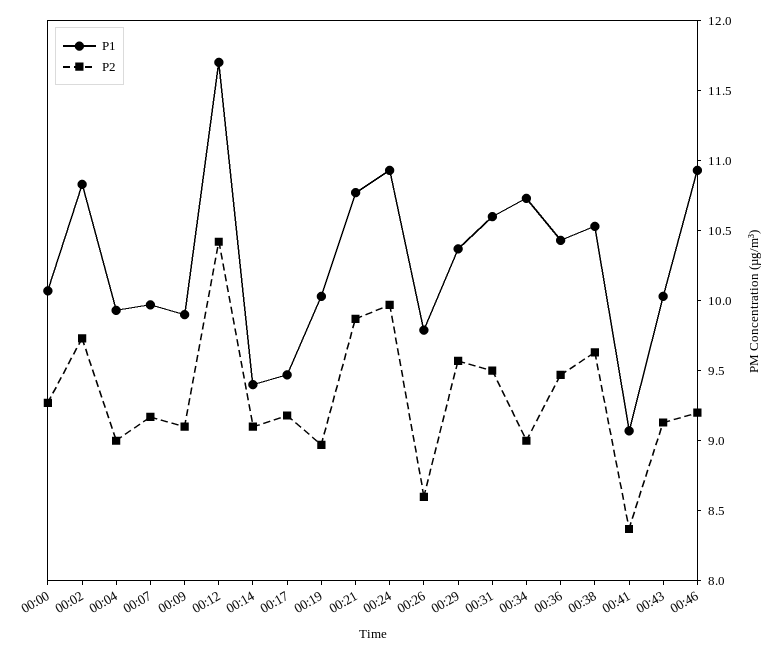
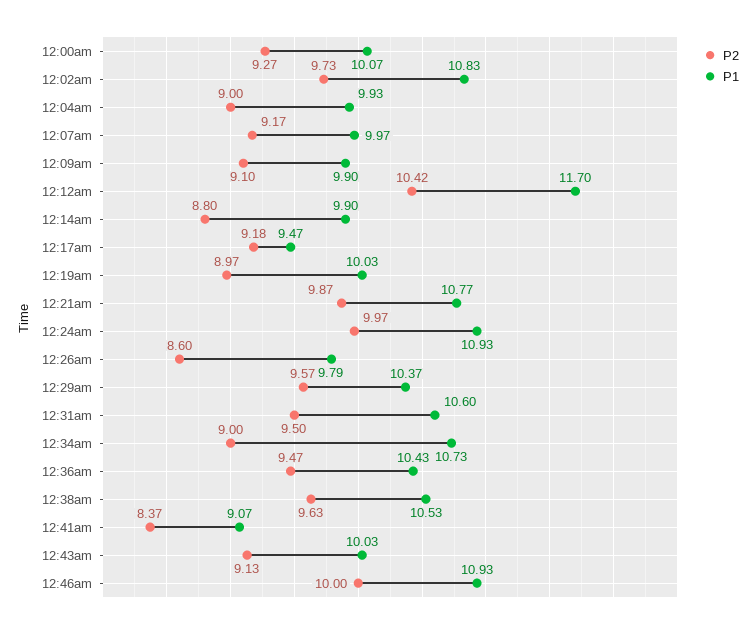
P1, 00:14: 9.4 -> 9.9
P2, 00:14: 9.1 -> 8.8
P2, 00:46: 9.2 -> 10

